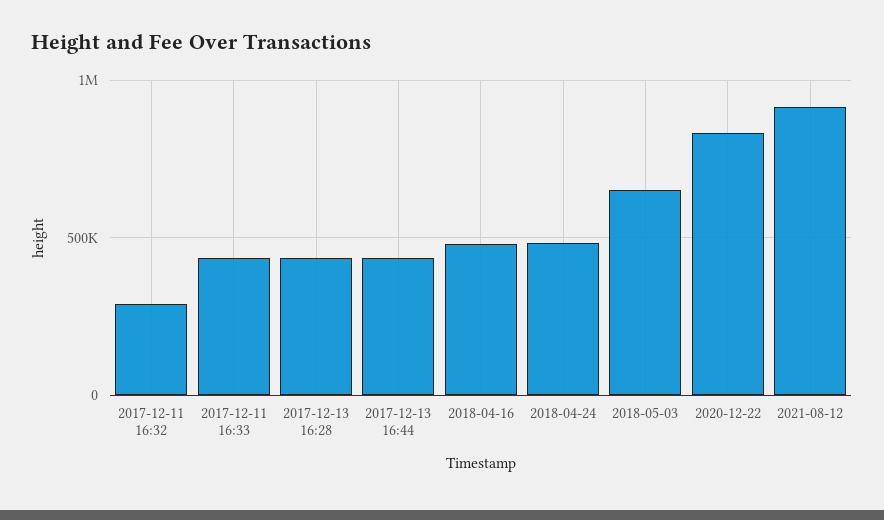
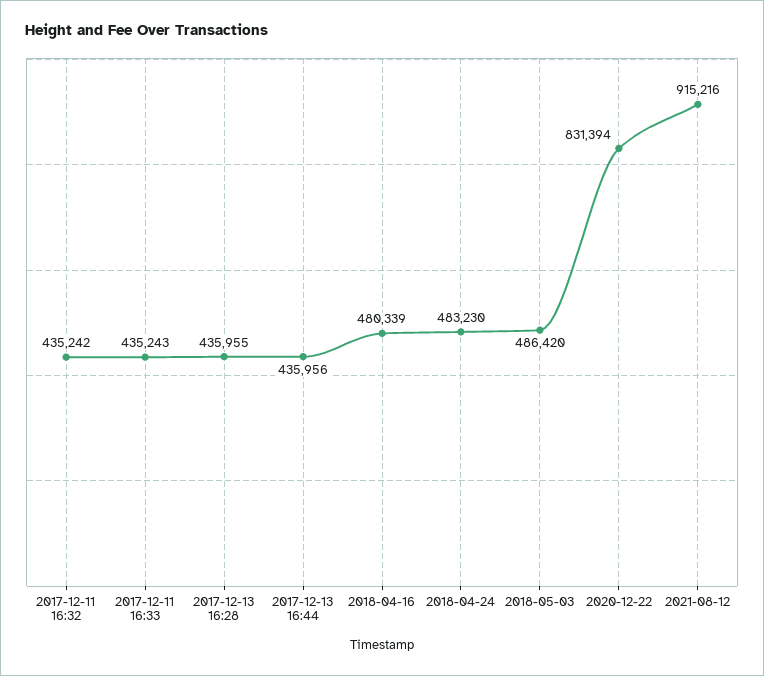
2017-12-11 16:32: 300000 -> 435242
2018-05-03: 650000 -> 486420

